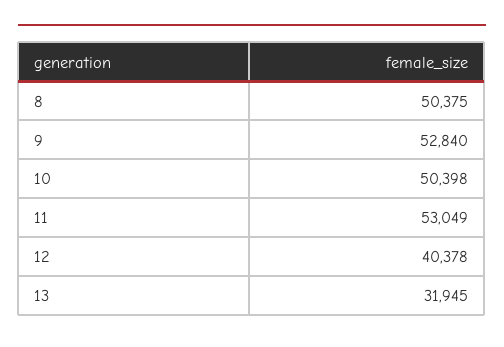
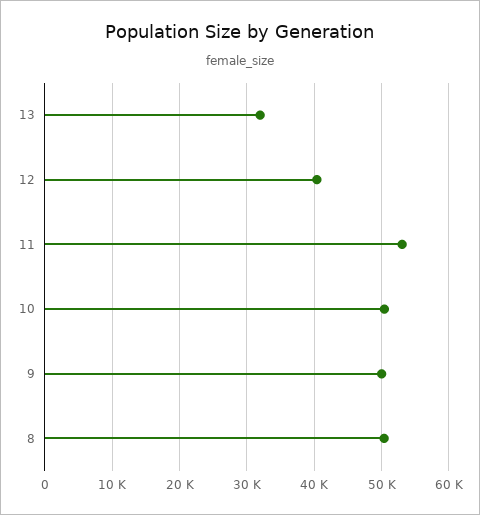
9: 52840 -> 50000

